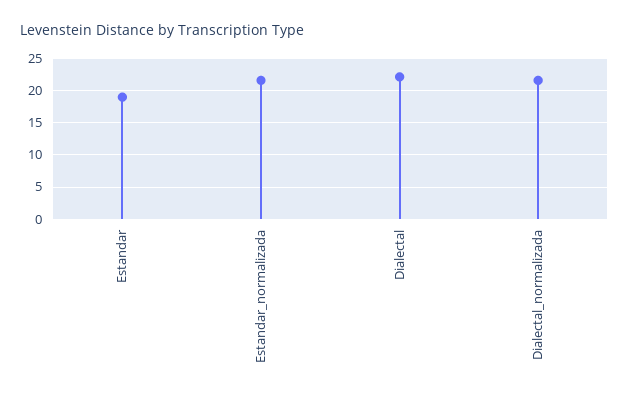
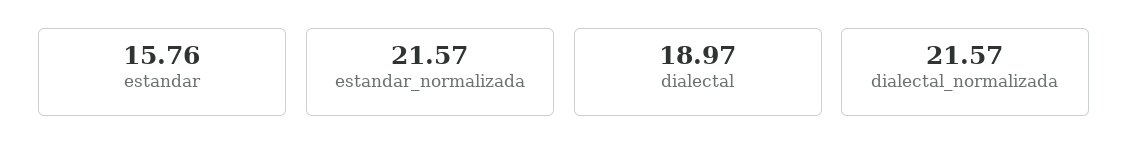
Estandar: 19 -> 15.76
Dialectal: 22 -> 18.97

